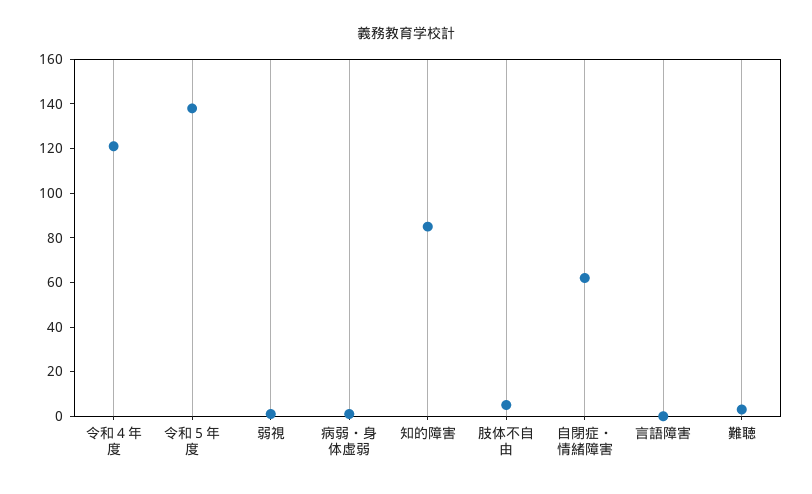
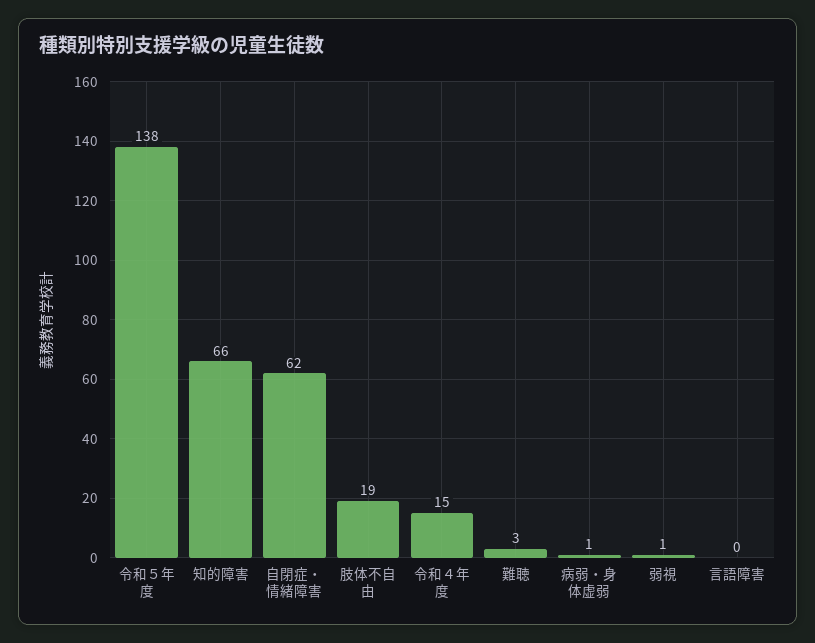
令和４年度: 120 -> 15
知的障害: 85 -> 66
肢体不自由: 5 -> 19

